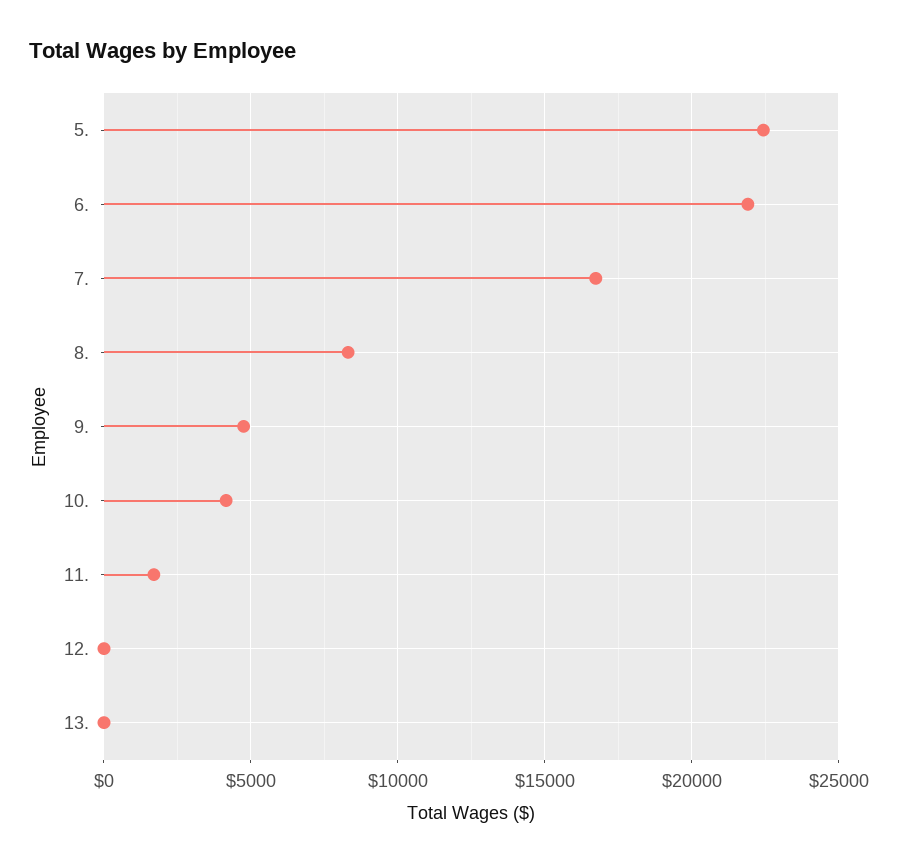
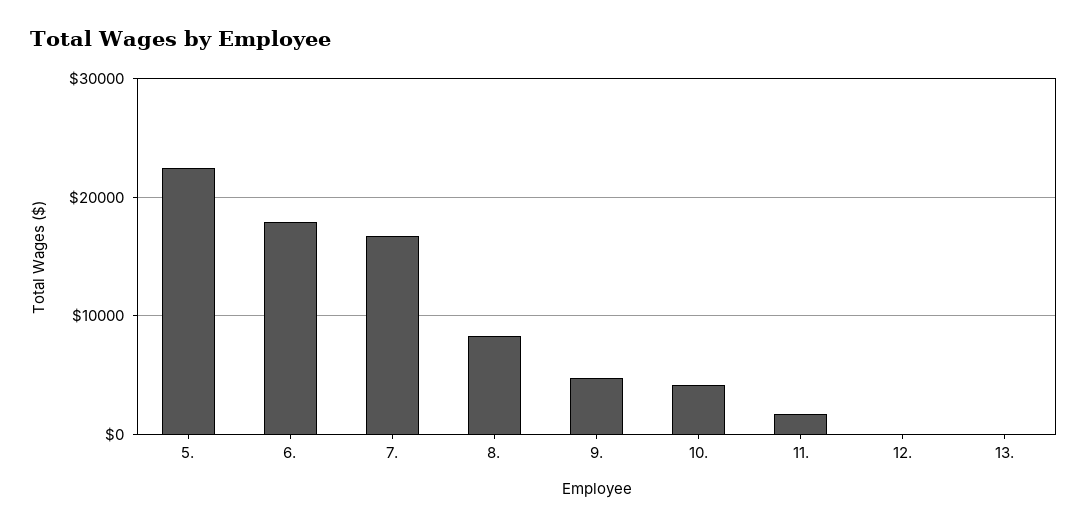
6.: 22000 -> 18000

